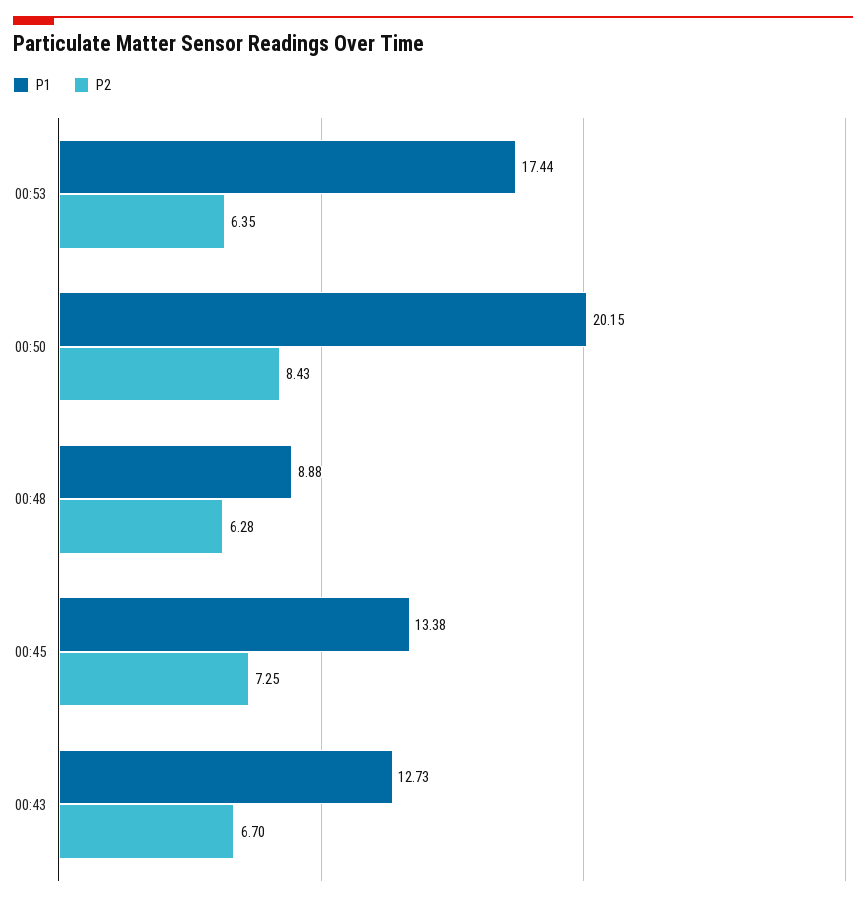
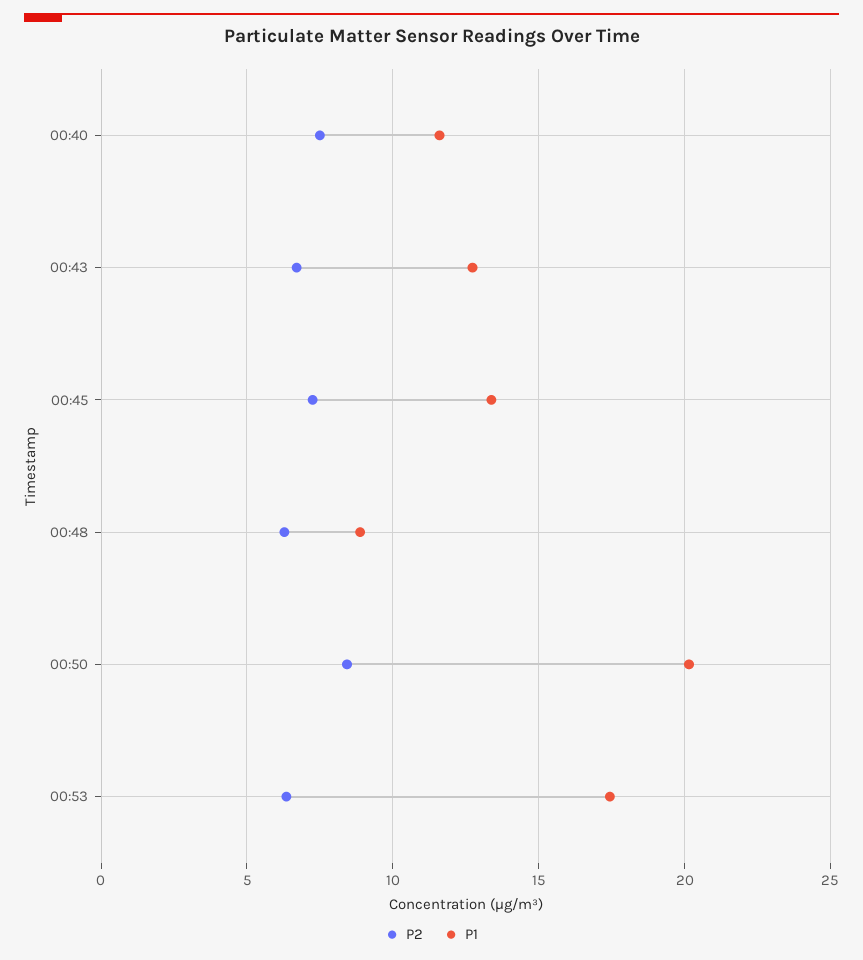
P2, 00:40: none -> 7.5
P1, 00:40: none -> 11.5

